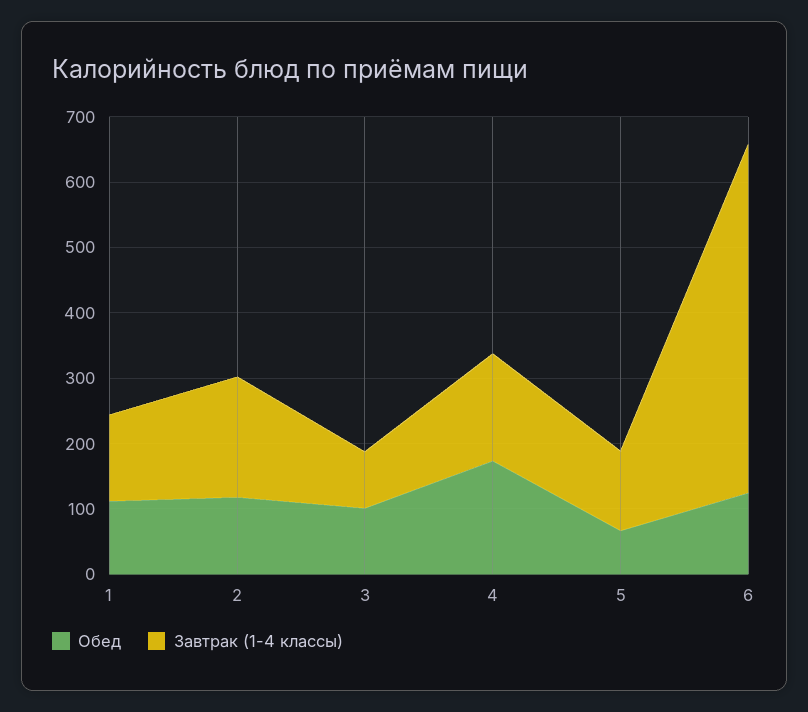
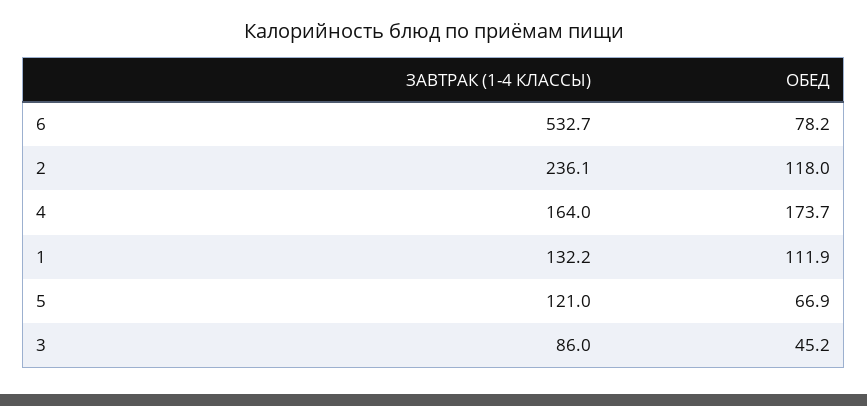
Завтрак (1-4 классы), 2: 180 -> 236.1
Обед, 3: 100 -> 45.2
Обед, 6: 120 -> 78.2

